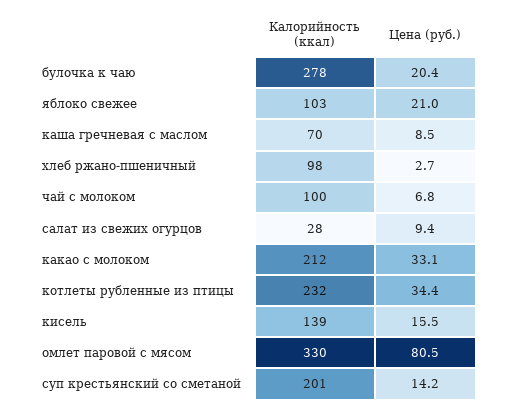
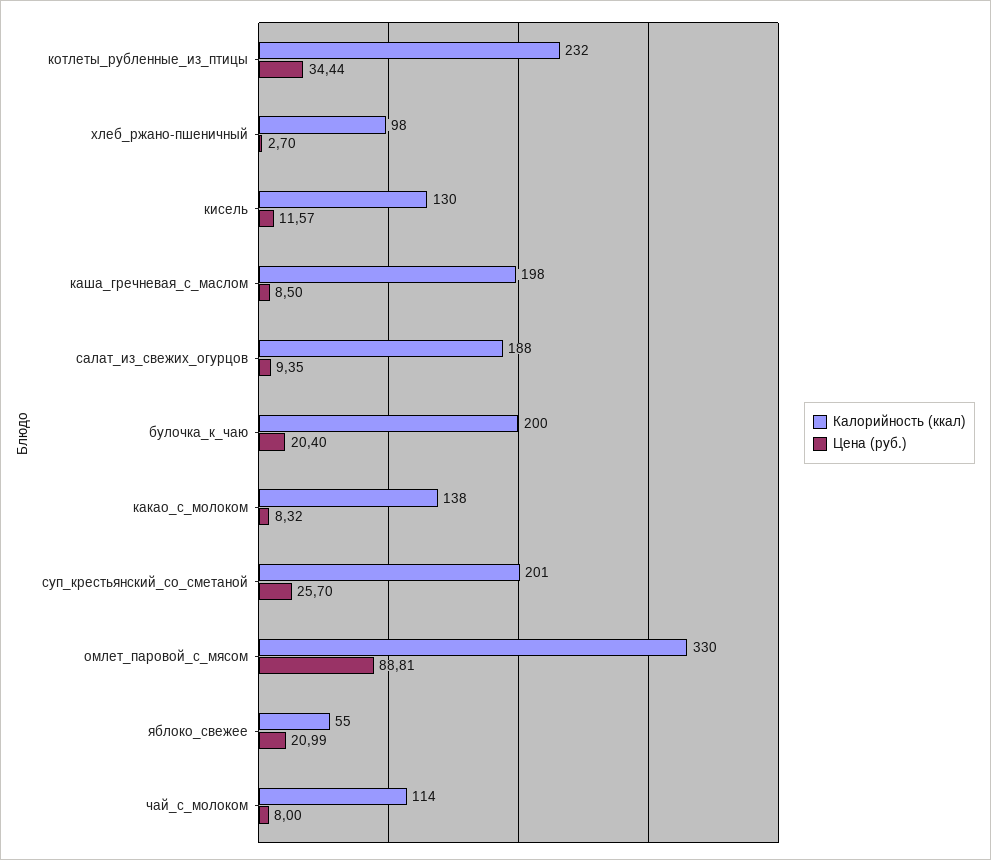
Калорийность (ккал), булочка к чаю: 278 -> 200
Калорийность (ккал), яблоко свежее: 103 -> 55
Калорийность (ккал), каша гречневая с маслом: 70 -> 198
Калорийность (ккал), чай с молоком: 100 -> 114
Цена (руб.), чай с молоком: 6.8 -> 8
Калорийность (ккал), салат из свежих огурцов: 28 -> 188
Калорийность (ккал), какао с молоком: 212 -> 138
Цена (руб.), какао с молоком: 33.1 -> 8.32
Калорийность (ккал), кисель: 139 -> 130
Цена (руб.), кисель: 15.5 -> 11.57
Цена (руб.), омлет паровой с мясом: 80.5 -> 88.81
Цена (руб.), суп крестьянский со сметаной: 14.2 -> 25.7

